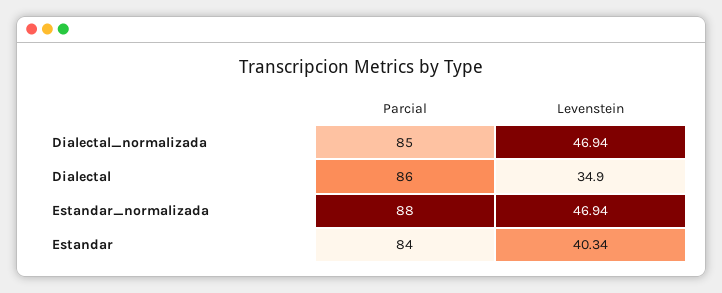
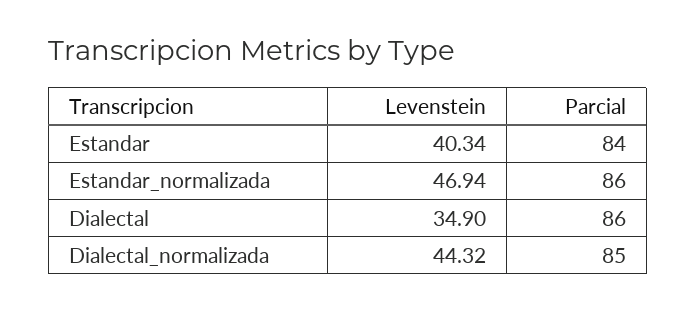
Levenstein, Dialectal_normalizada: 46.94 -> 44.32
Parcial, Estandar_normalizada: 88 -> 86

